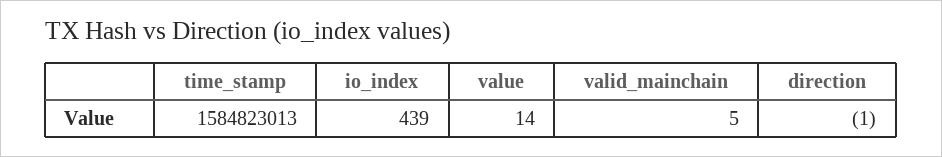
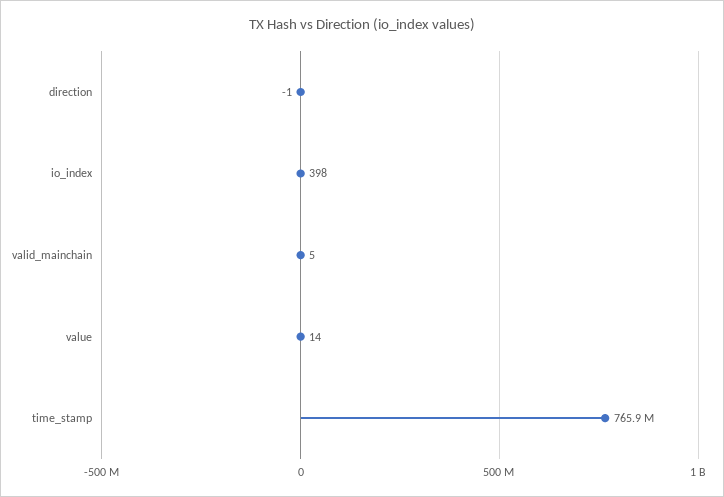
time_stamp: 1584823013 -> 765900000
io_index: 439 -> 398

